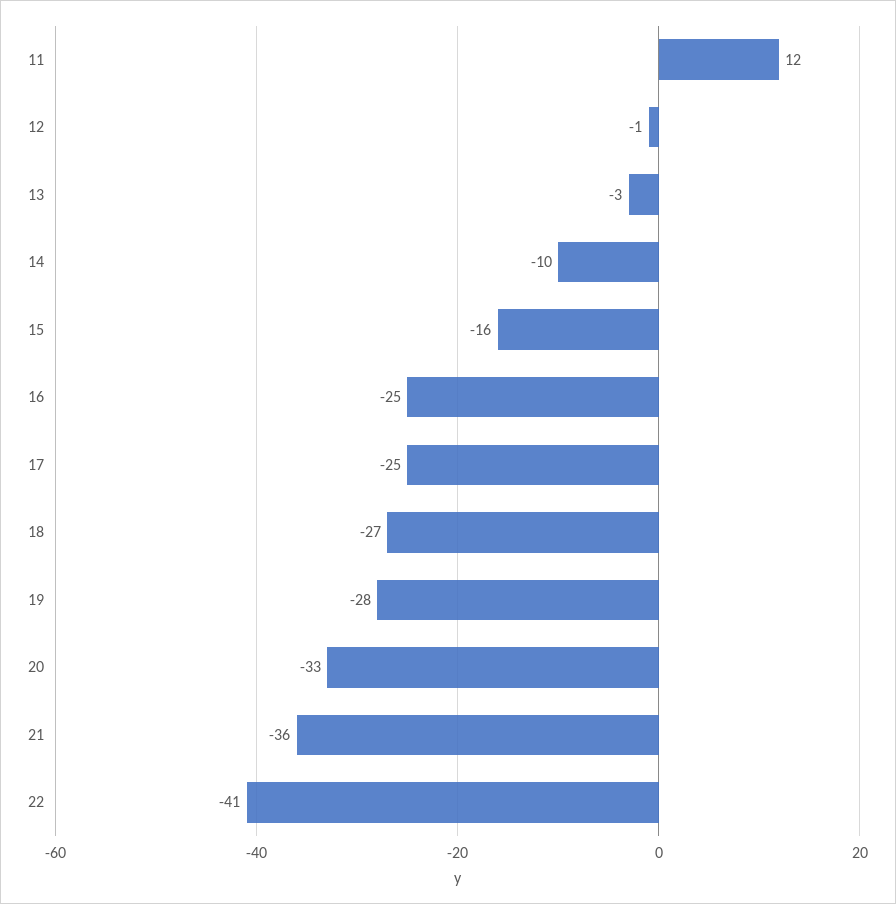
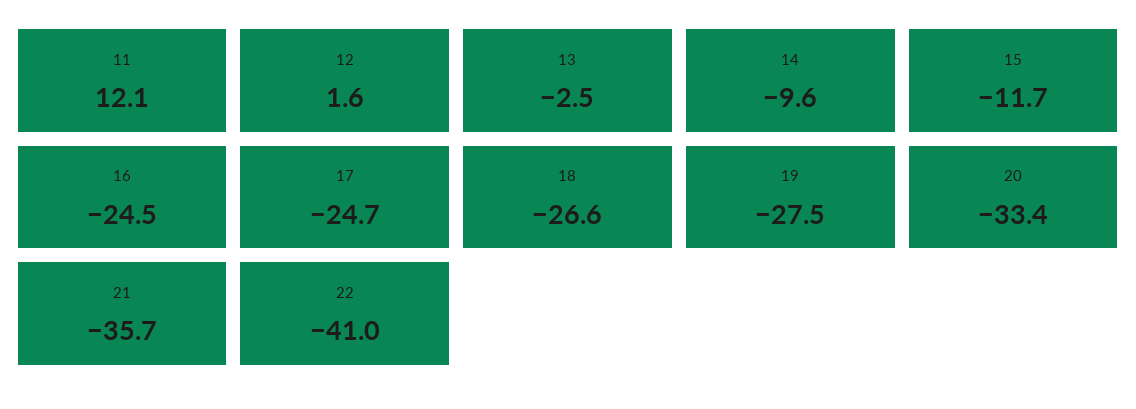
12: -1 -> 1.6
15: -16 -> -11.7

